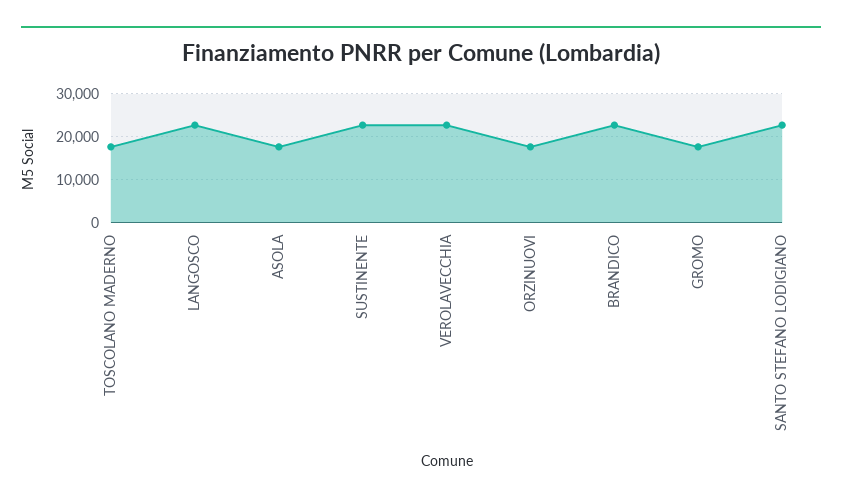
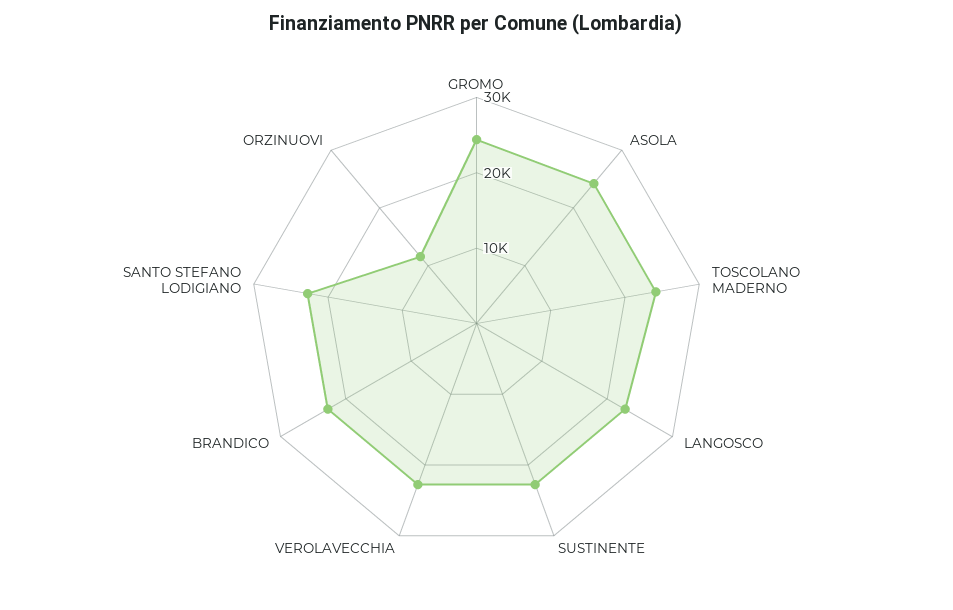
TOSCOLANO MADERNO: 18000 -> 24000
ASOLA: 18000 -> 24000
ORZINUOVI: 18000 -> 12000
GROMO: 18000 -> 24000

